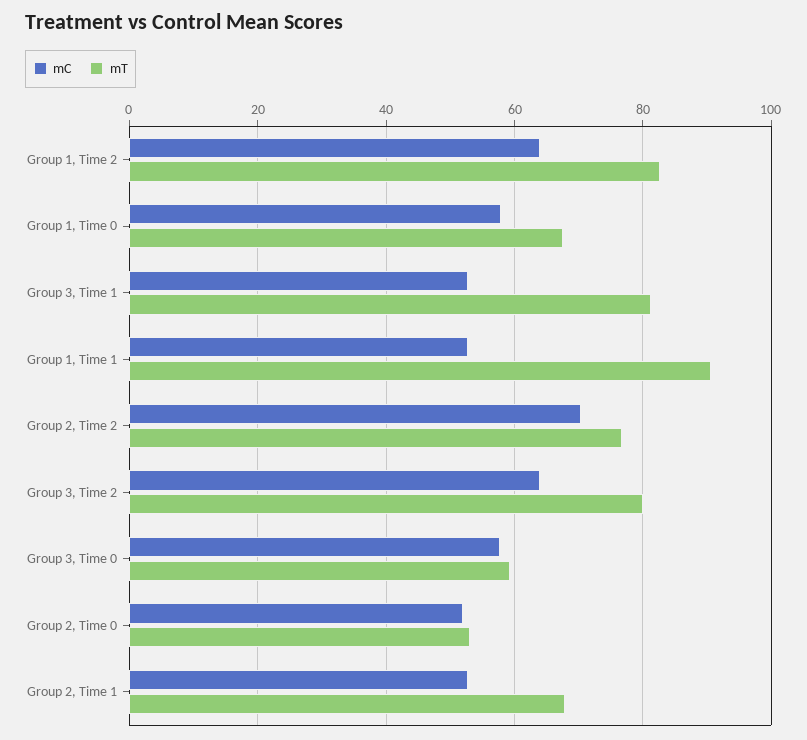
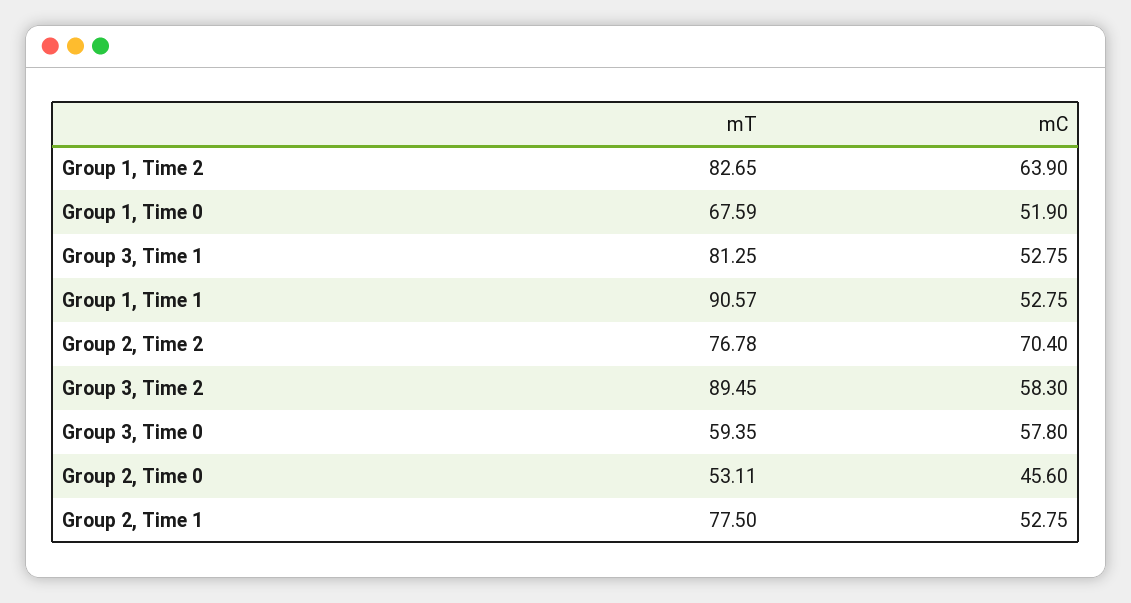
mC, Group 1, Time 0: 58 -> 51.9
mC, Group 3, Time 2: 64 -> 58.3
mT, Group 3, Time 2: 80 -> 89.45
mC, Group 2, Time 0: 52 -> 45.6
mT, Group 2, Time 1: 68 -> 77.5

